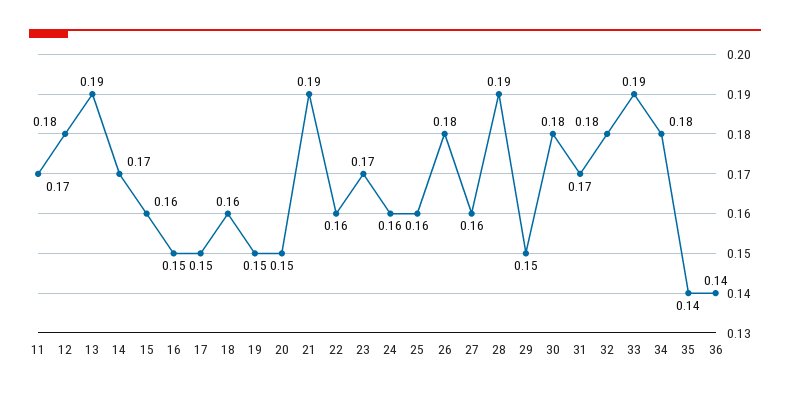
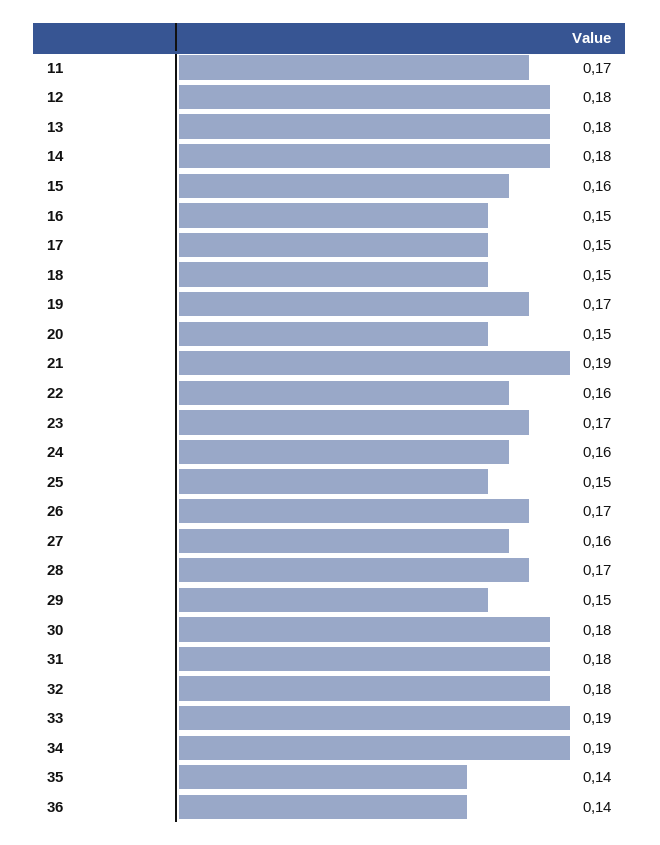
13: 0.19 -> 0.18
14: 0.17 -> 0.18
18: 0.16 -> 0.15
19: 0.15 -> 0.17
25: 0.16 -> 0.15
26: 0.18 -> 0.17
28: 0.19 -> 0.17
31: 0.17 -> 0.18
34: 0.18 -> 0.19

